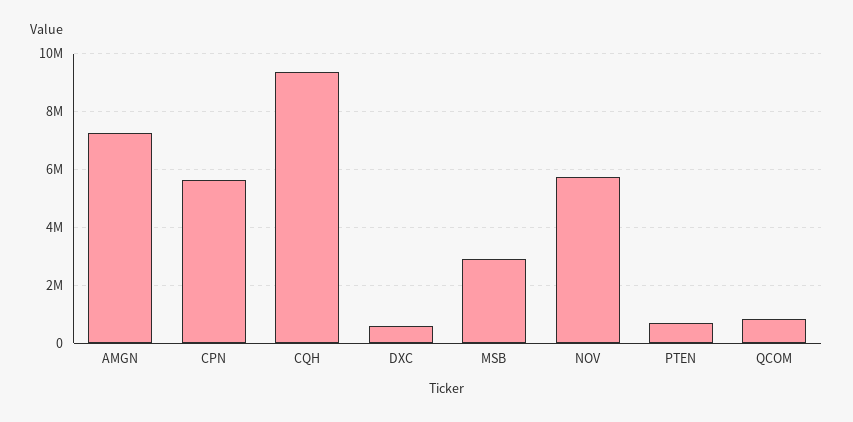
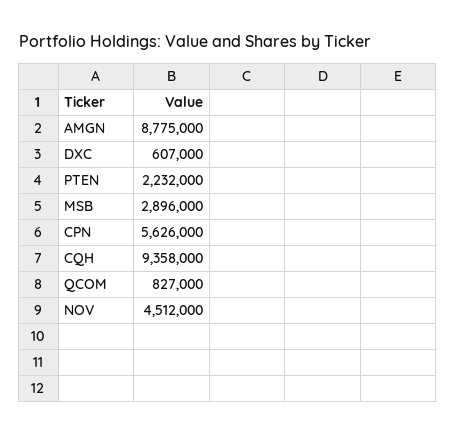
AMGN: 7250000 -> 8775000
NOV: 5750000 -> 4512000
PTEN: 750000 -> 2232000

